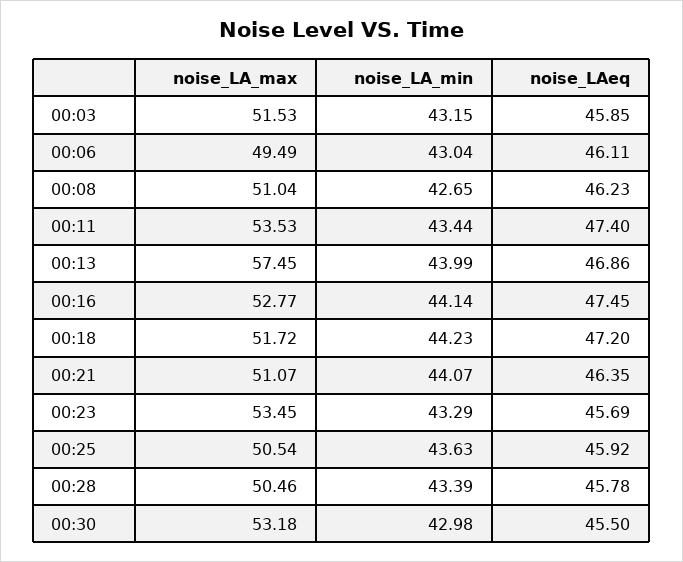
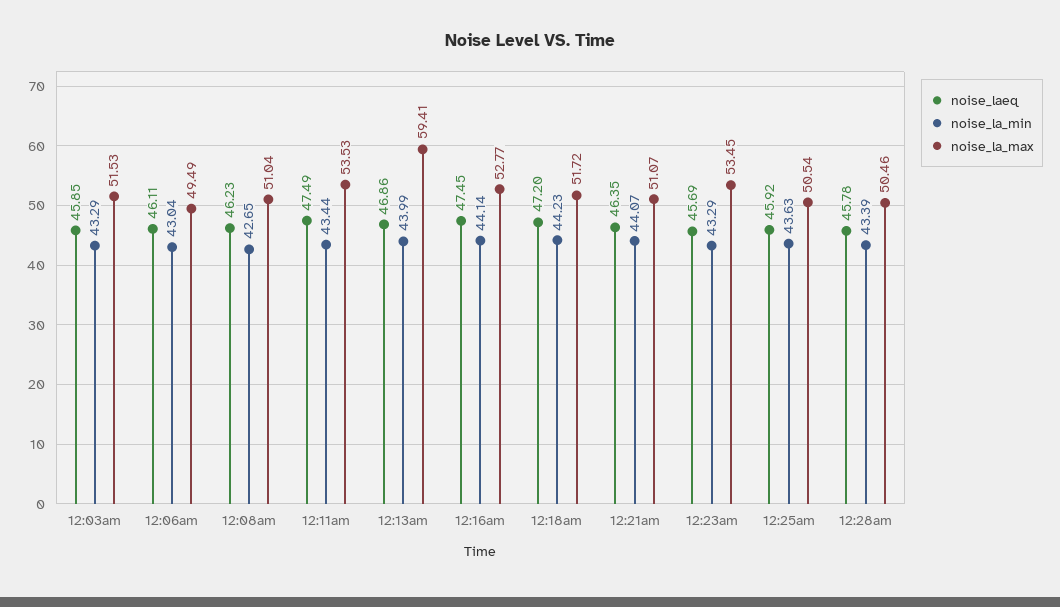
noise_LA_min, 00:03: 43.15 -> 43.29
noise_LAeq, 00:11: 47.4 -> 47.49
noise_LA_max, 00:13: 57.45 -> 59.41
noise_LA_max, 00:30: 53.18 -> none
noise_LA_min, 00:30: 42.98 -> none
noise_LAeq, 00:30: 45.5 -> none

